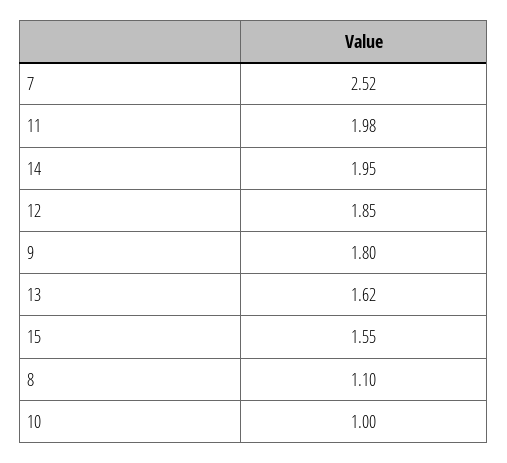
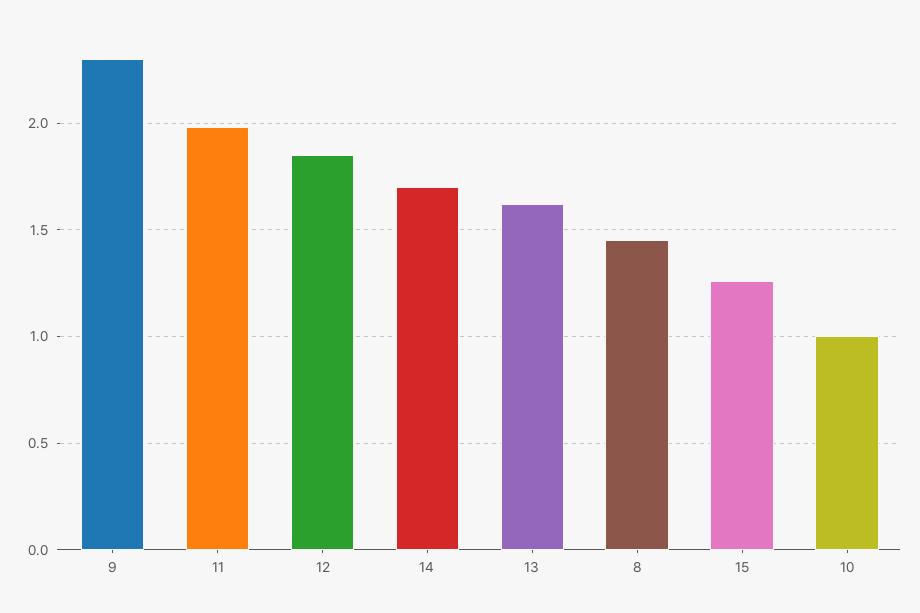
7: 2.52 -> none
14: 1.95 -> 1.7
9: 1.8 -> 2.3
15: 1.55 -> 1.25
8: 1.1 -> 1.45

